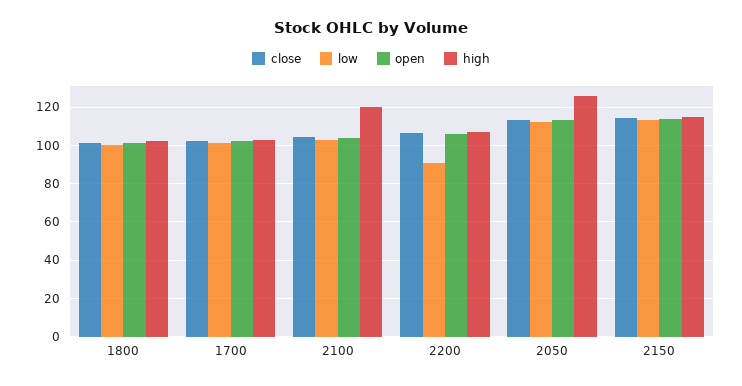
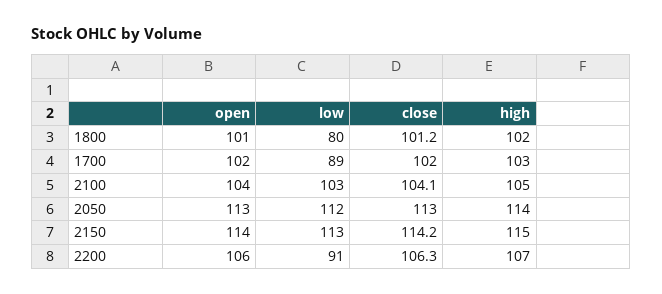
low, 1800: 100 -> 80
low, 1700: 100 -> 89
high, 2100: 120 -> 105
high, 2050: 125 -> 114

